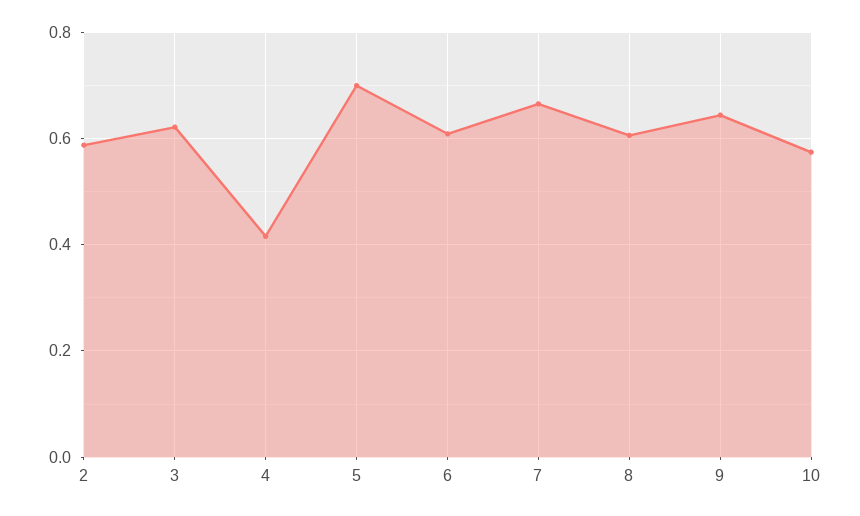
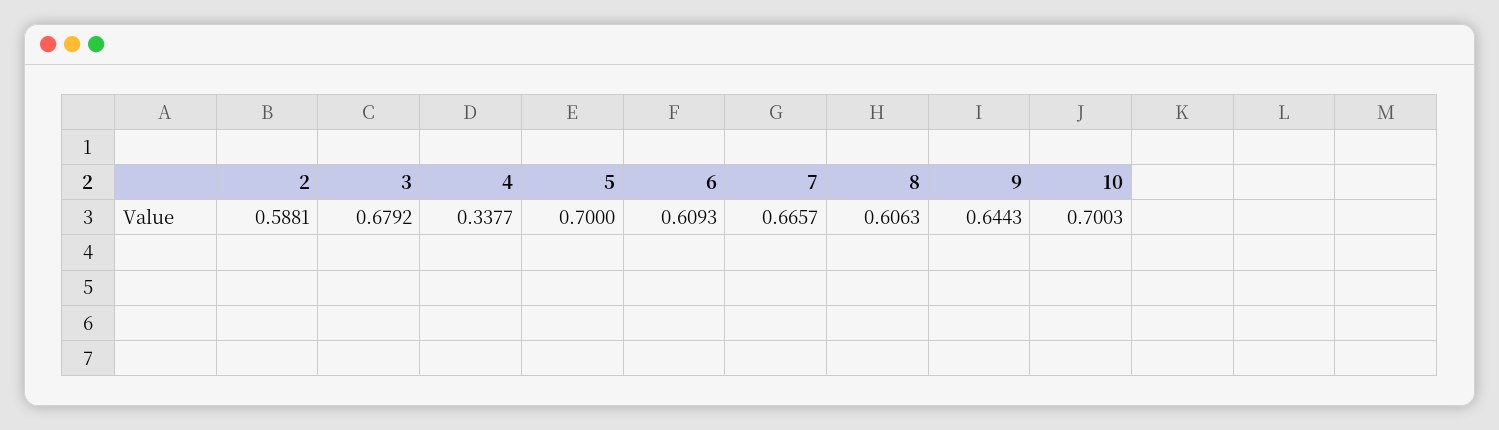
3: 0.62 -> 0.6792
4: 0.42 -> 0.3377
10: 0.58 -> 0.7003

